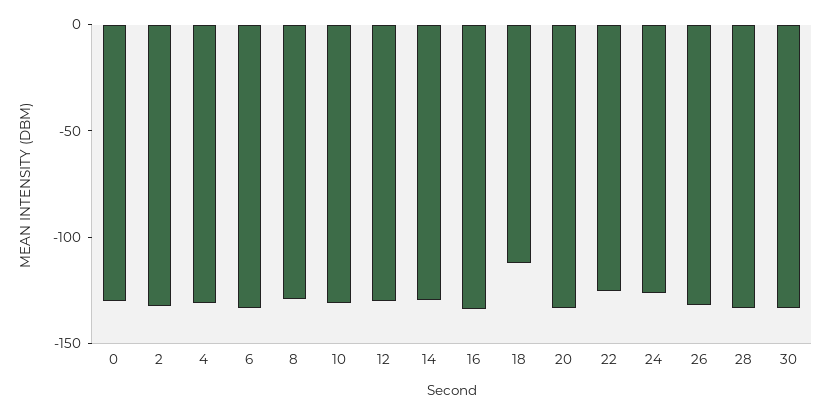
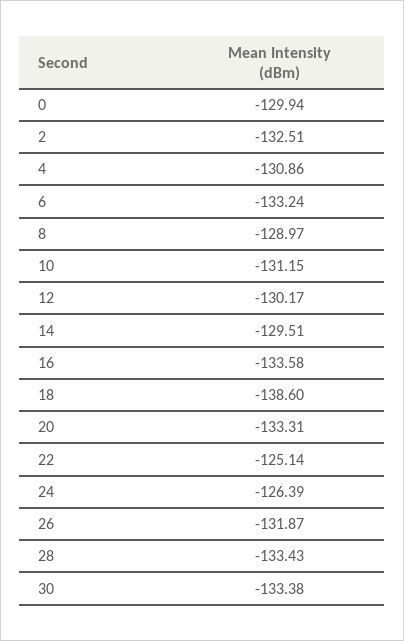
18: -110 -> -138.6

